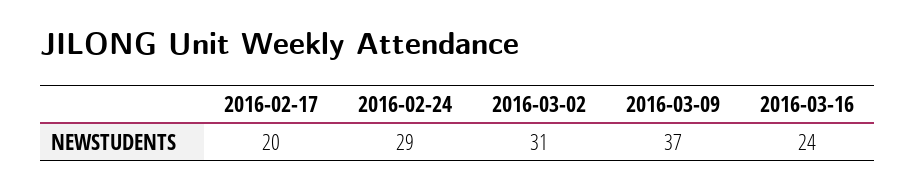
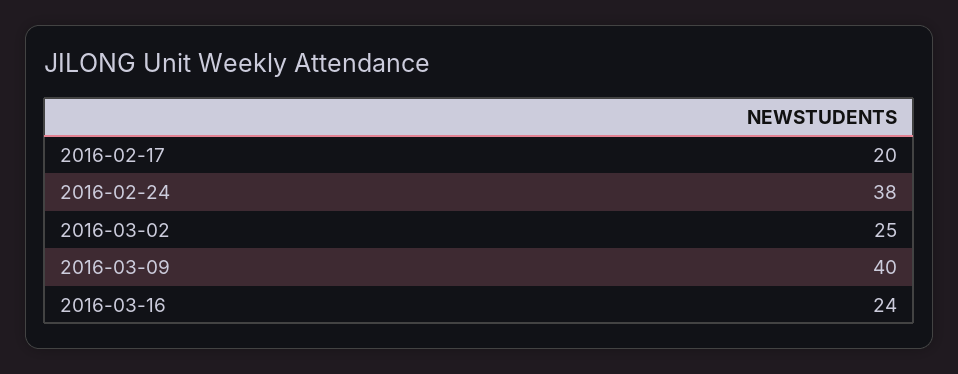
2016-02-24: 29 -> 38
2016-03-02: 31 -> 25
2016-03-09: 37 -> 40

